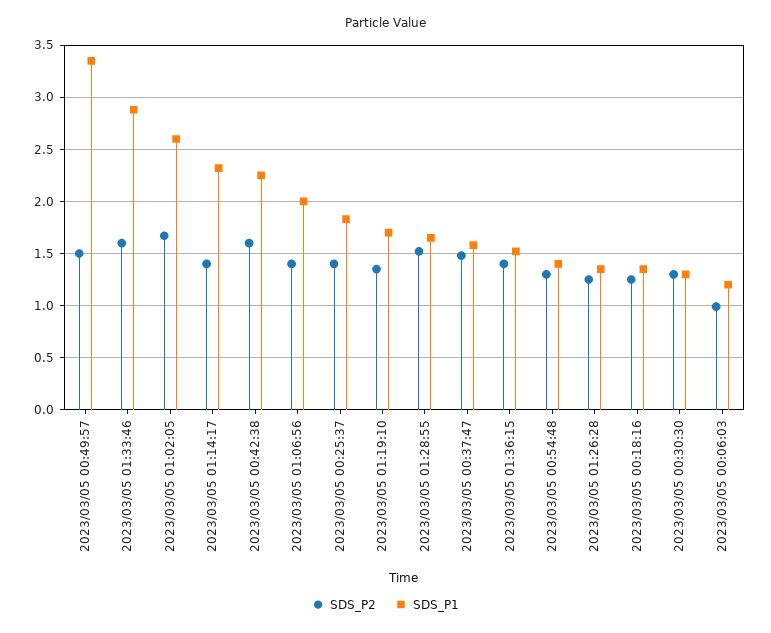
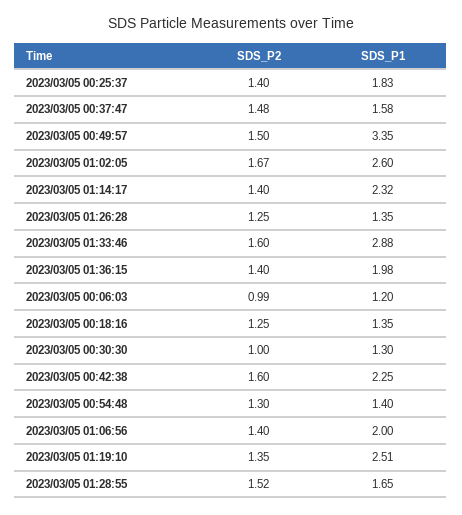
SDS_P1, 2023/03/05 01:19:10: 1.7 -> 2.51
SDS_P1, 2023/03/05 01:36:15: 1.5 -> 1.98
SDS_P2, 2023/03/05 00:30:30: 1.3 -> 1

